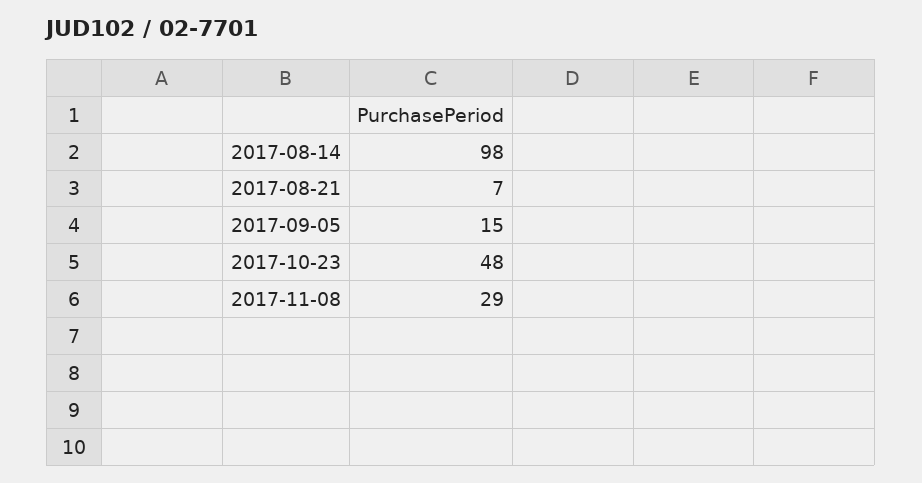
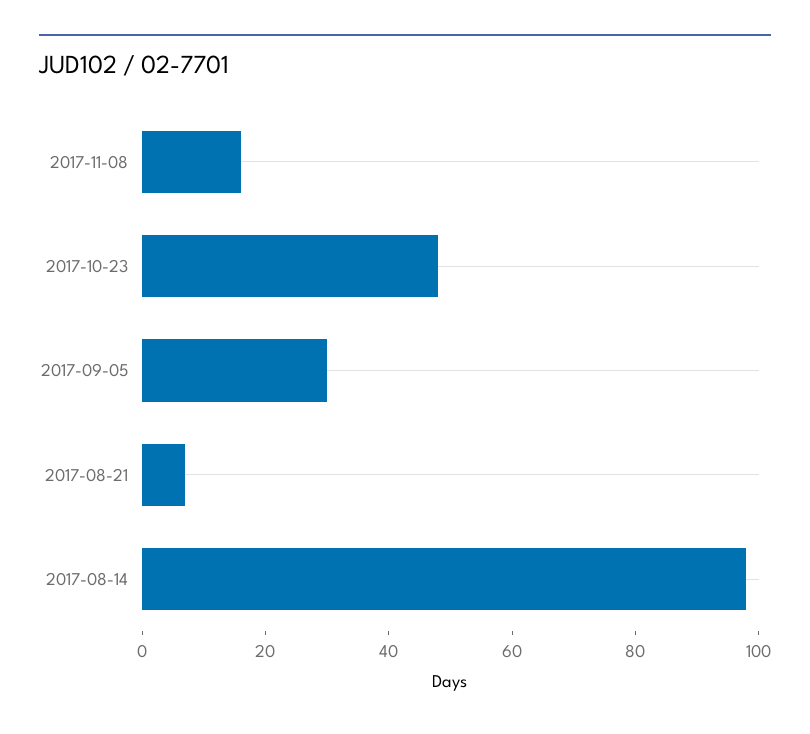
2017-09-05: 15 -> 30
2017-11-08: 29 -> 15

